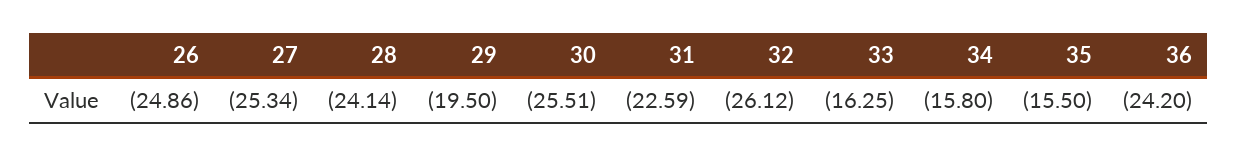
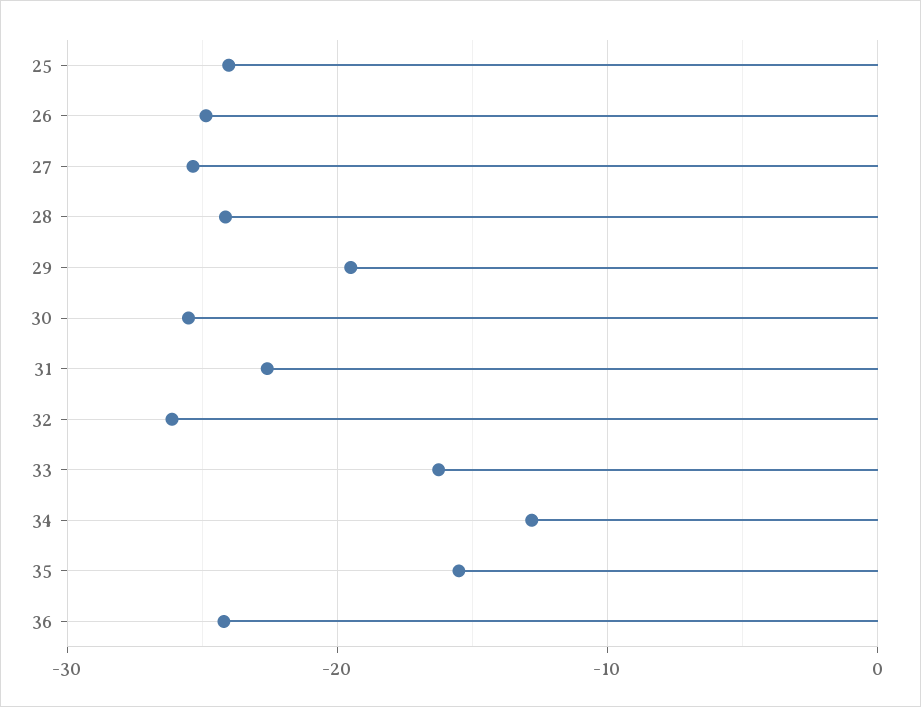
34: -15.8 -> -13
25: none -> -24

